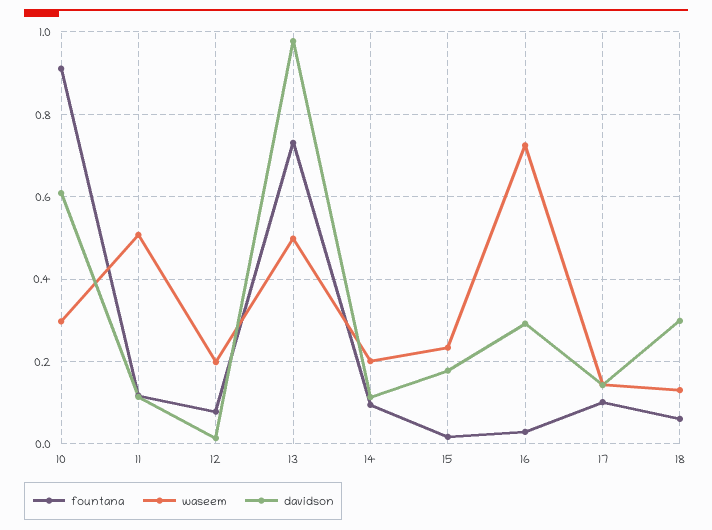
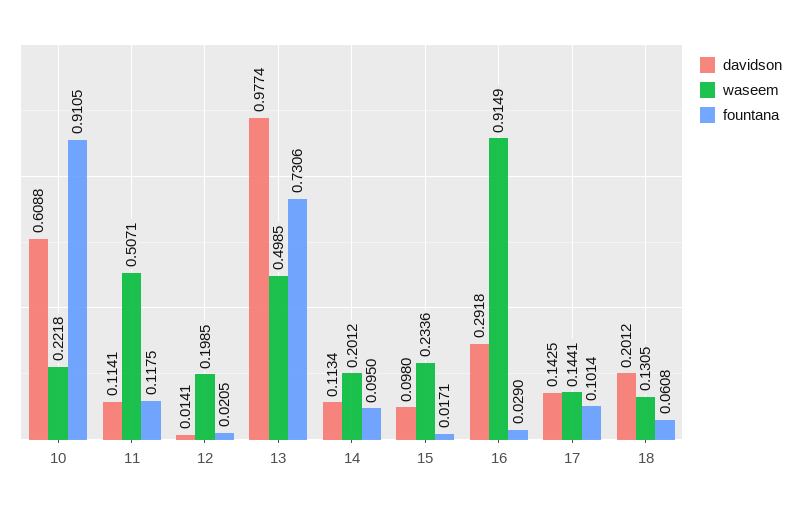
waseem, 10: 0.3 -> 0.2218
fountana, 12: 0.08 -> 0.0205
davidson, 15: 0.18 -> 0.098
waseem, 16: 0.72 -> 0.9149
davidson, 18: 0.3 -> 0.2012

